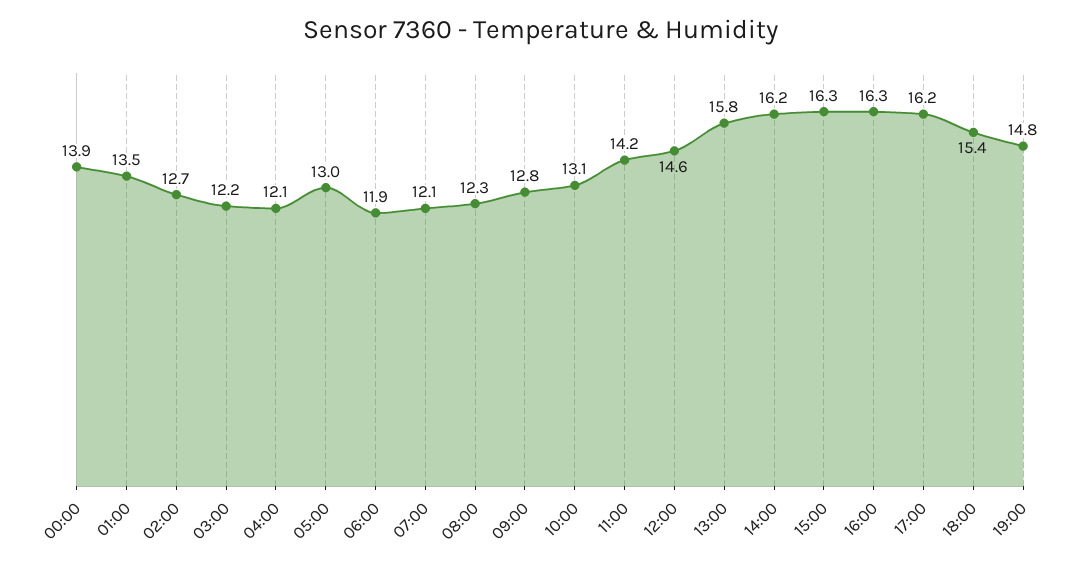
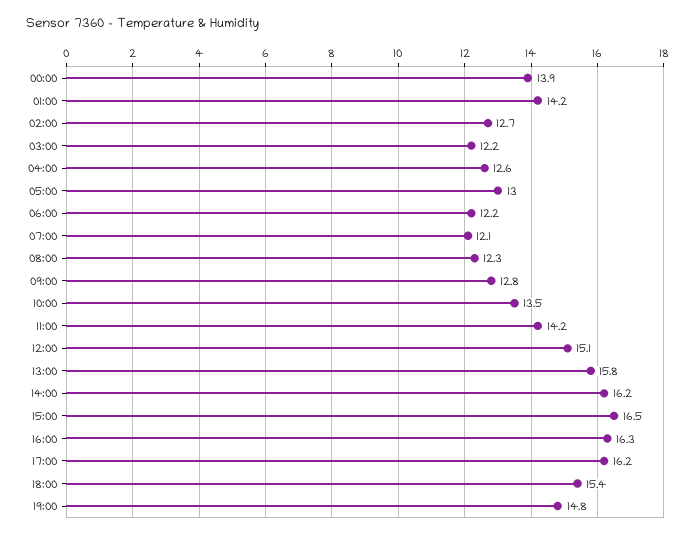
01:00: 13.5 -> 14.2
04:00: 12.1 -> 12.6
06:00: 11.9 -> 12.2
10:00: 13.1 -> 13.5
12:00: 14.6 -> 15.1
15:00: 16.3 -> 16.5

